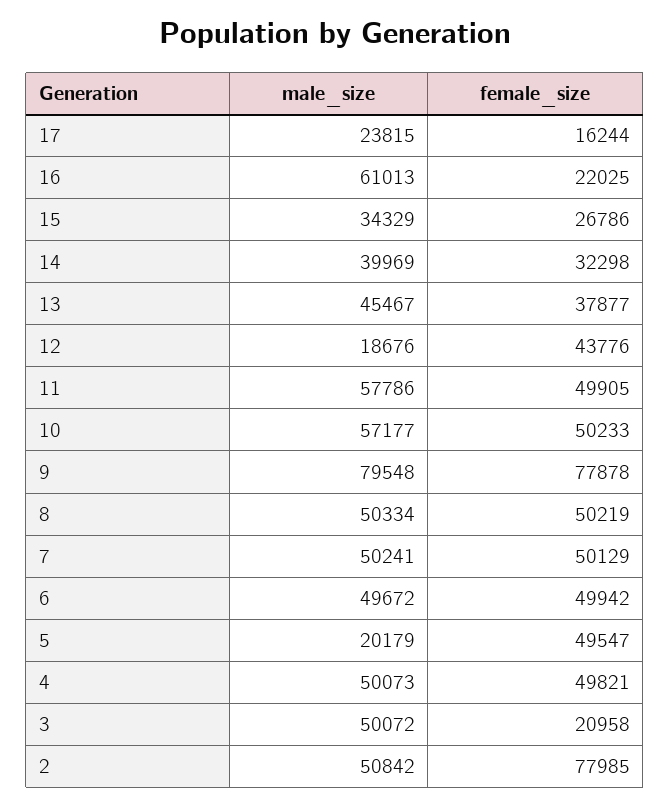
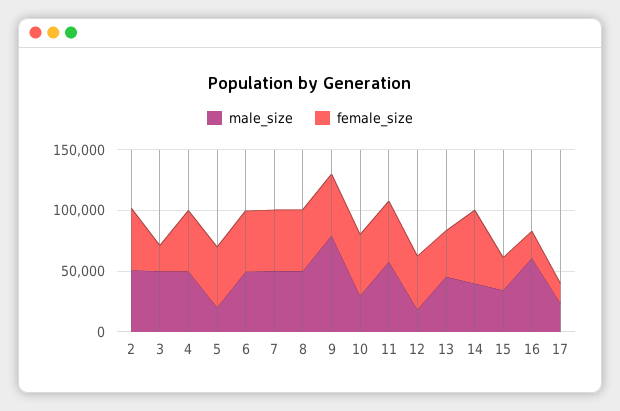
female_size, 14: 32298 -> 60000
male_size, 10: 57177 -> 30000
female_size, 9: 77878 -> 50000
female_size, 2: 77985 -> 50000

